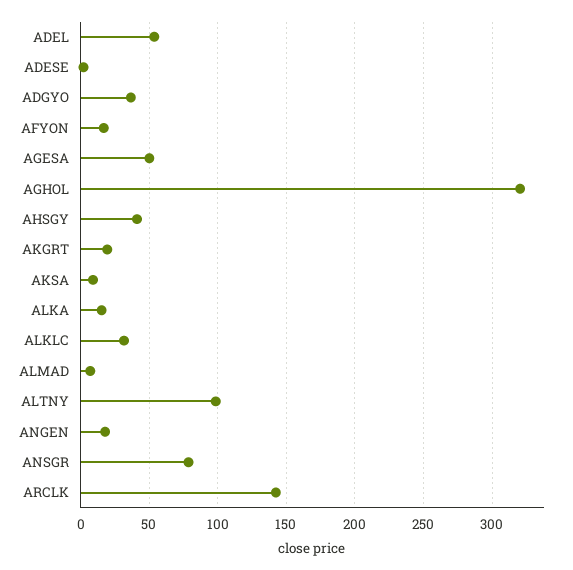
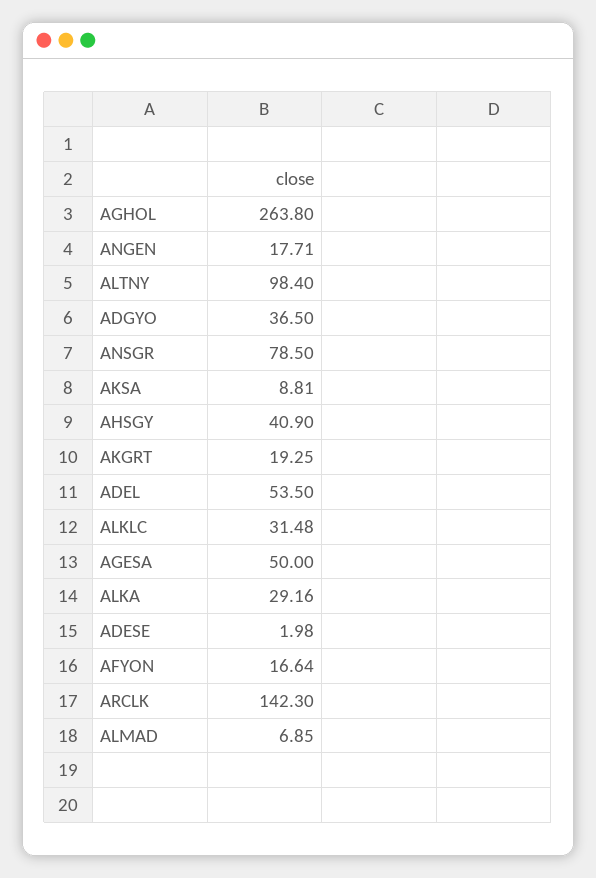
AGHOL: 320 -> 263.8
ALKA: 15 -> 29.16

